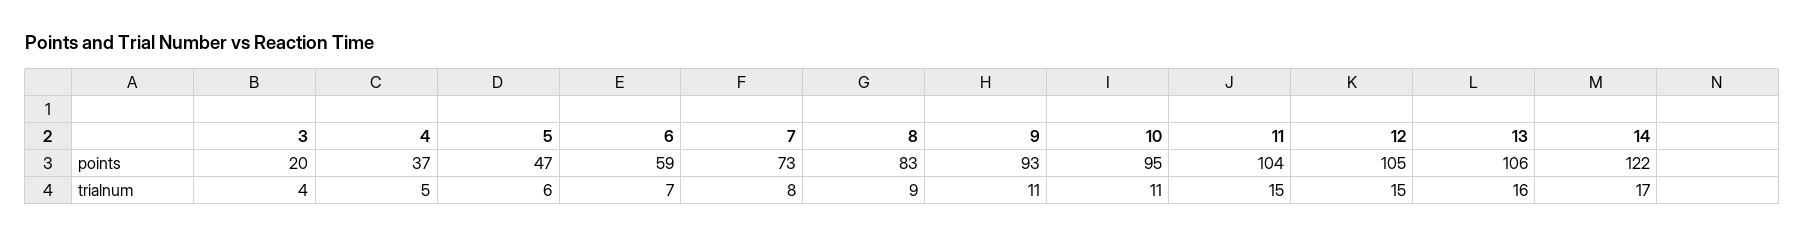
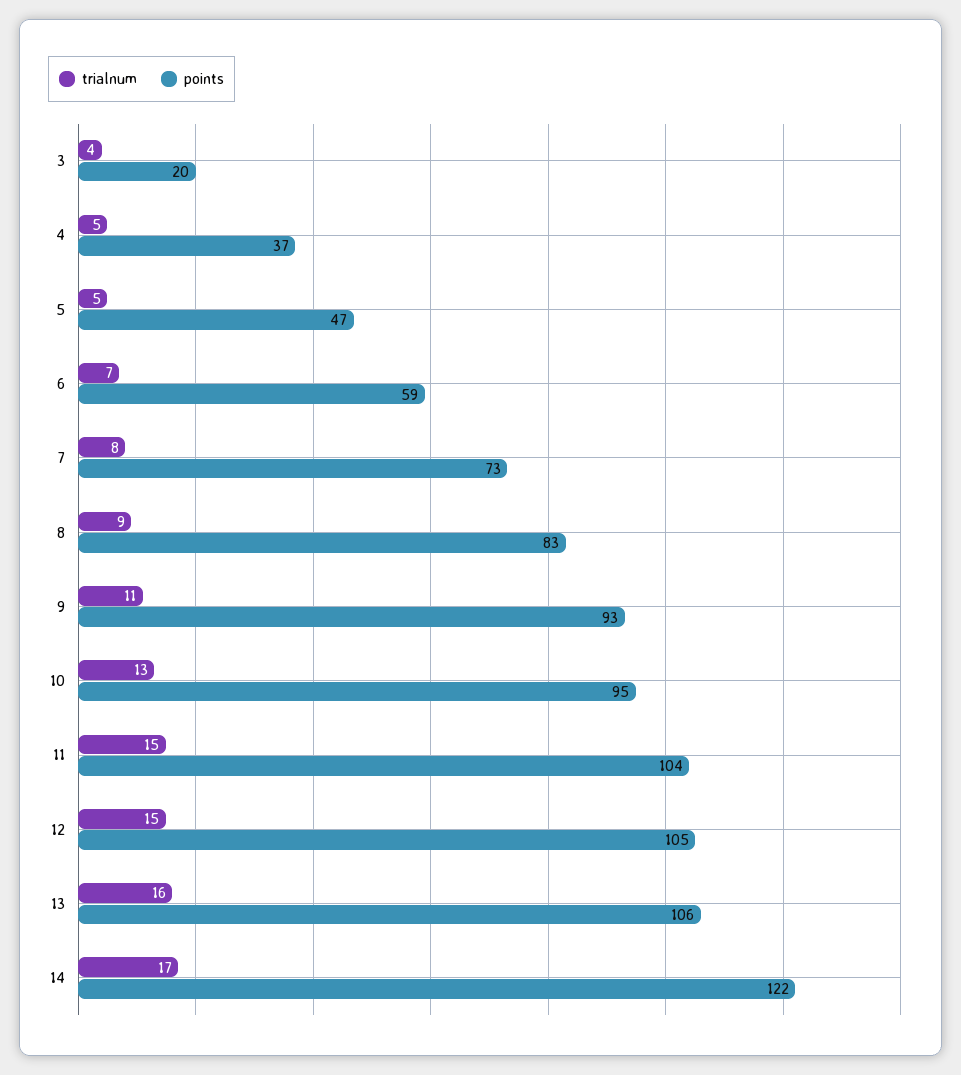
trialnum, 5: 6 -> 5
trialnum, 10: 11 -> 13

